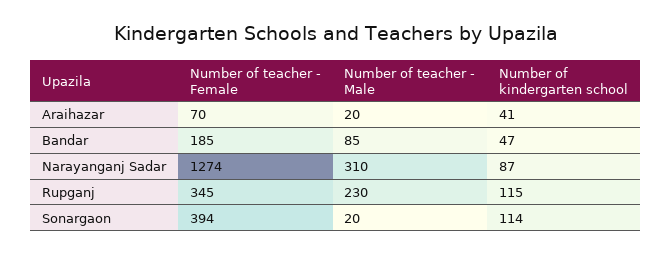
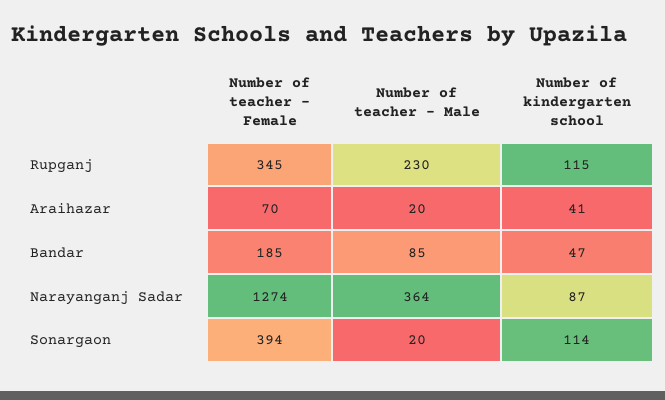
Number of teacher - Male, Narayanganj Sadar: 310 -> 364

